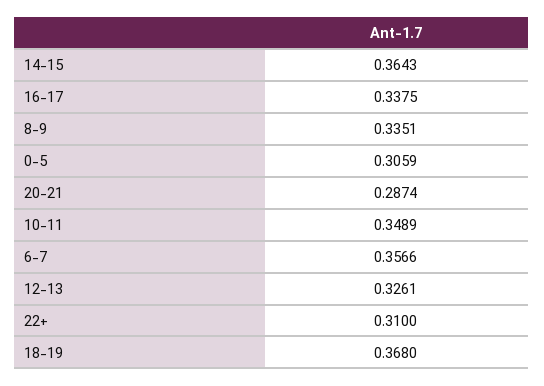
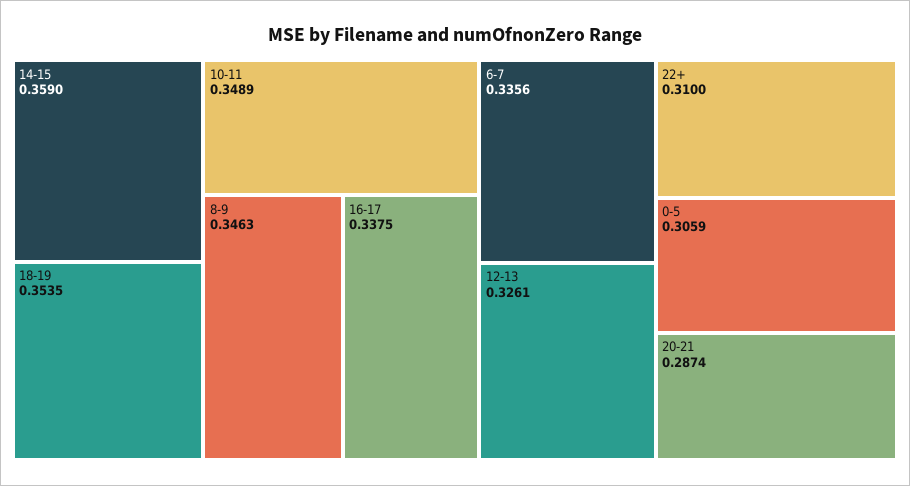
14-15: 0.3643 -> 0.359
8-9: 0.3351 -> 0.3463
6-7: 0.3566 -> 0.3356
18-19: 0.368 -> 0.3535

